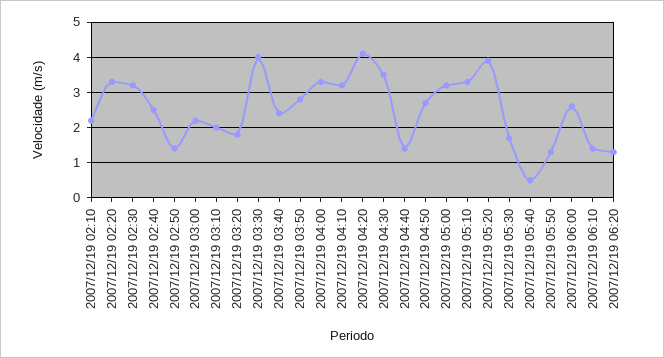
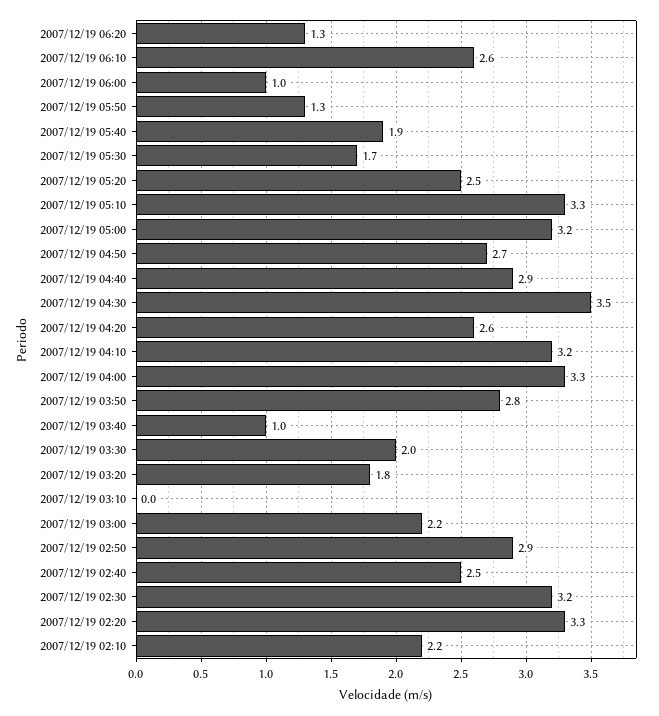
2007/12/19 02:50: 1.5 -> 2.9
2007/12/19 03:10: 2 -> 0
2007/12/19 03:30: 4 -> 2
2007/12/19 03:40: 2.5 -> 1
2007/12/19 04:20: 4 -> 2.6
2007/12/19 04:40: 1.5 -> 2.9
2007/12/19 05:20: 4 -> 2.5
2007/12/19 05:40: 0.5 -> 1.9
2007/12/19 06:00: 2.5 -> 1
2007/12/19 06:10: 1.5 -> 2.6

